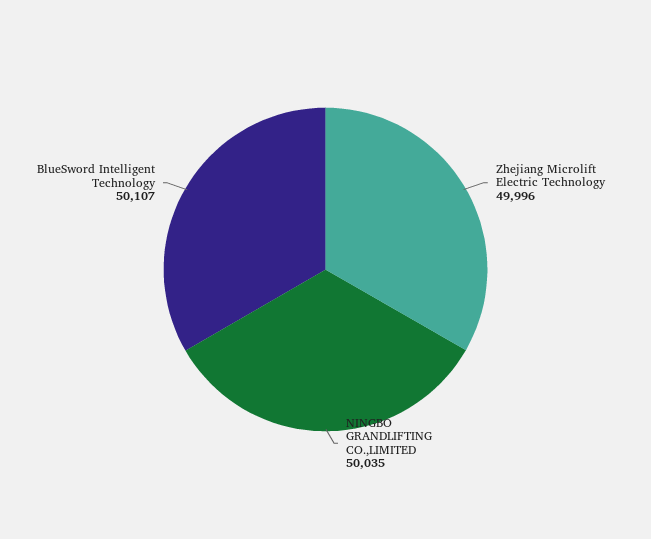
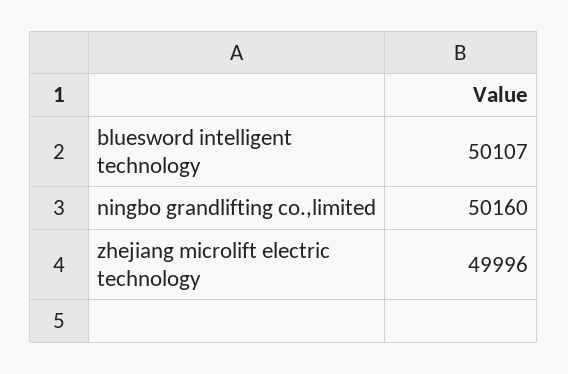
NINGBO GRANDLIFTING CO.,LIMITED: 50035 -> 50160

